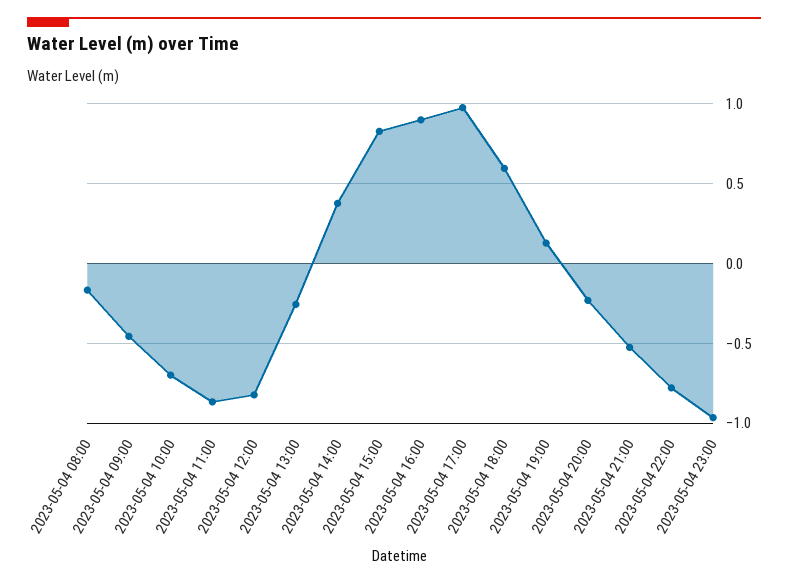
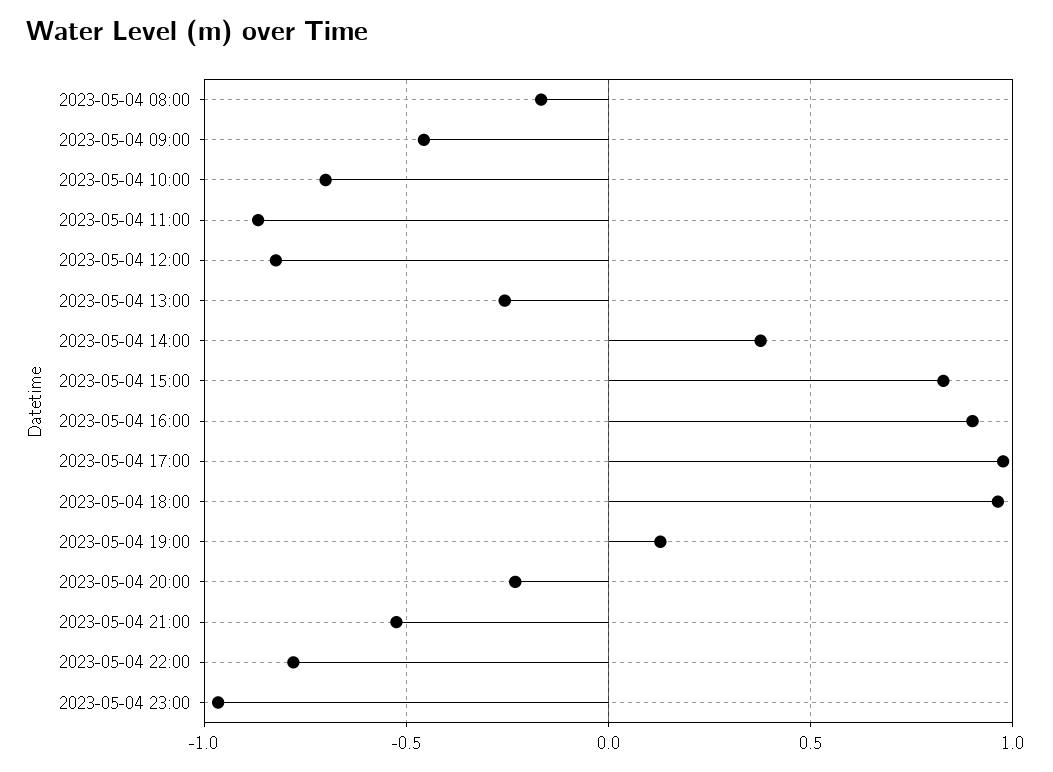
2023-05-04 18:00: 0.6 -> 0.95

